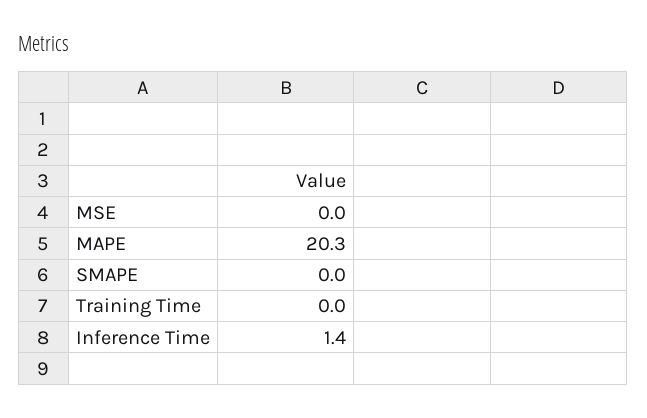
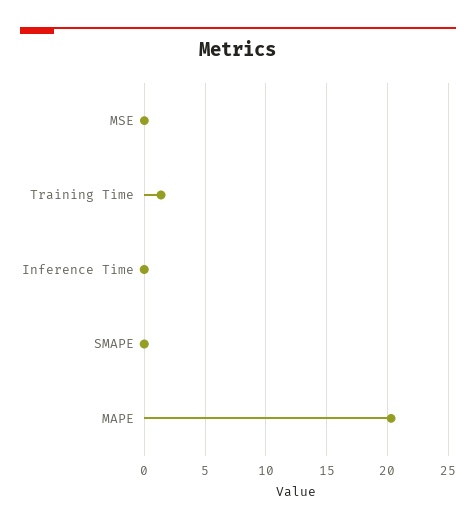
Training Time: 0 -> 1.5
Inference Time: 1.4 -> 0

